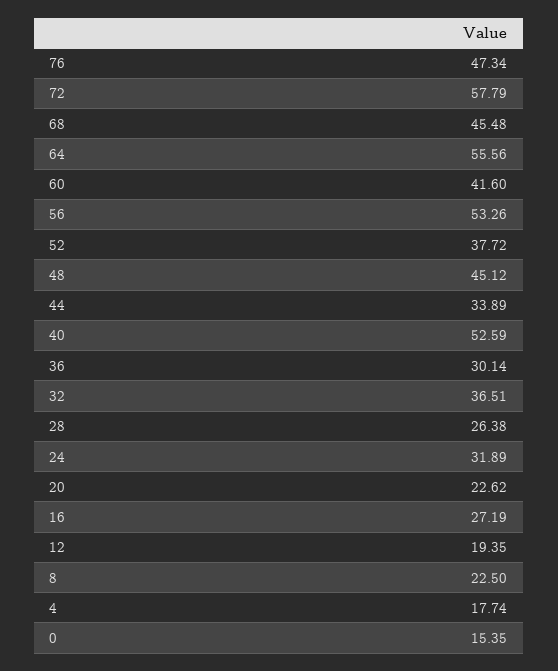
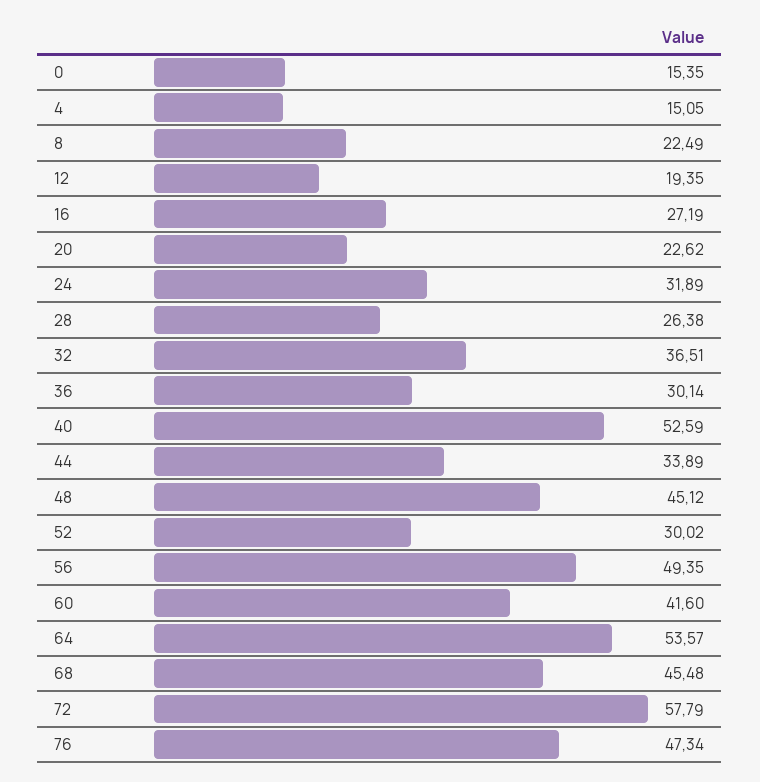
64: 55.56 -> 53.57
56: 53.26 -> 49.35
52: 37.72 -> 30.02
8: 22.5 -> 22.49
4: 17.74 -> 15.05

